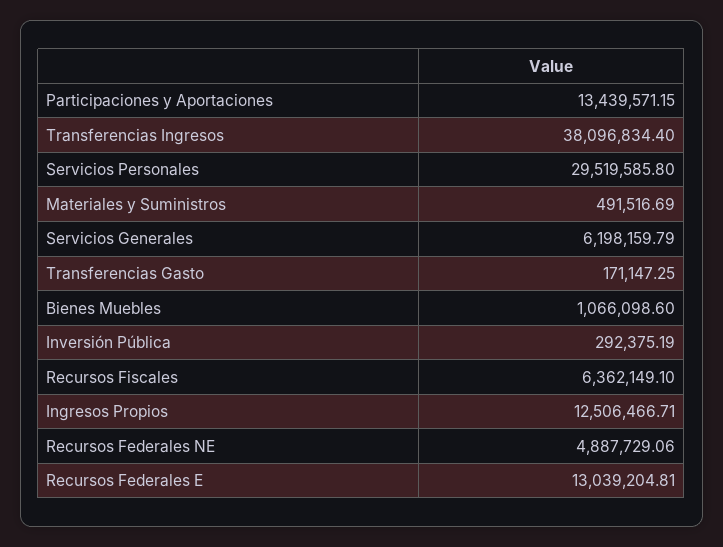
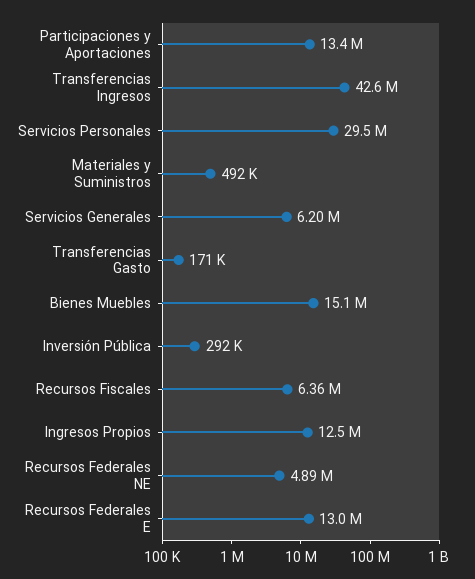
Transferencias Ingresos: 38096834.4 -> 42600000
Bienes Muebles: 1066098.6 -> 15100000

